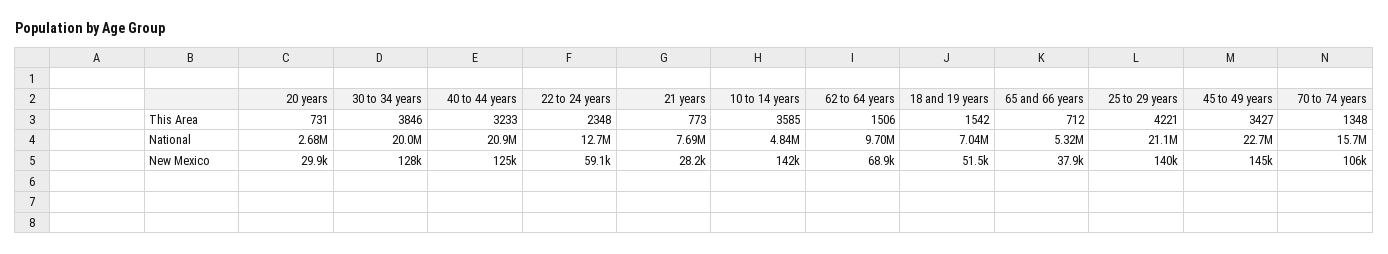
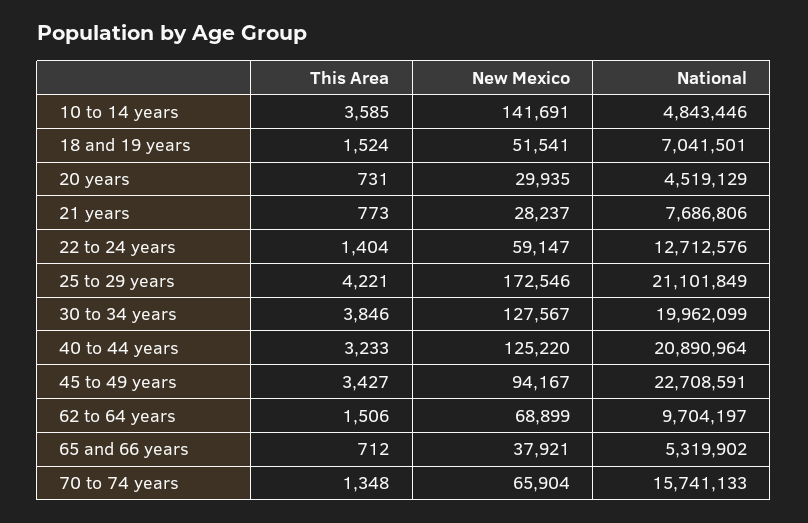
22 to 24 years, This Area: 2348 -> 1404
18 and 19 years, This Area: 1542 -> 1524
20 years, National: 2680000 -> 4519129
25 to 29 years, New Mexico: 140000 -> 172546
45 to 49 years, New Mexico: 145000 -> 94167
70 to 74 years, New Mexico: 106000 -> 65904

